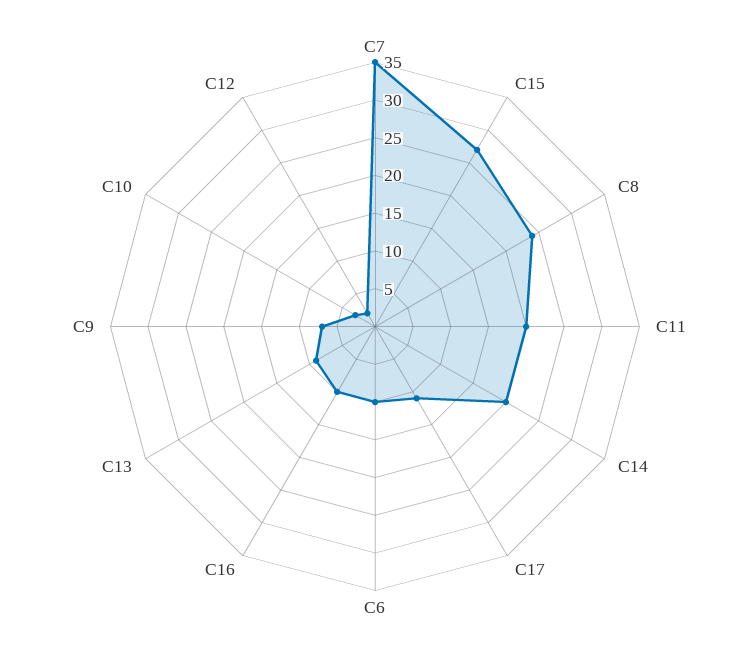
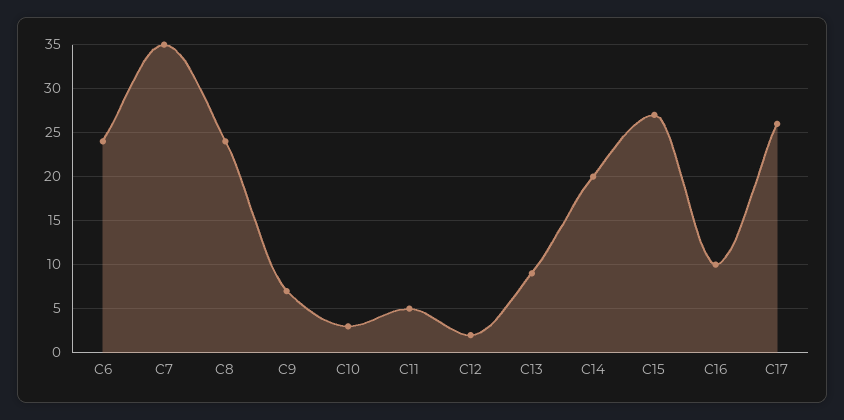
C11: 20 -> 5
C17: 10 -> 26
C6: 10 -> 24

